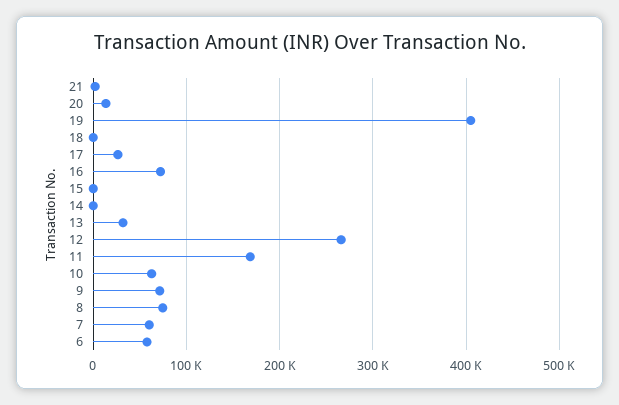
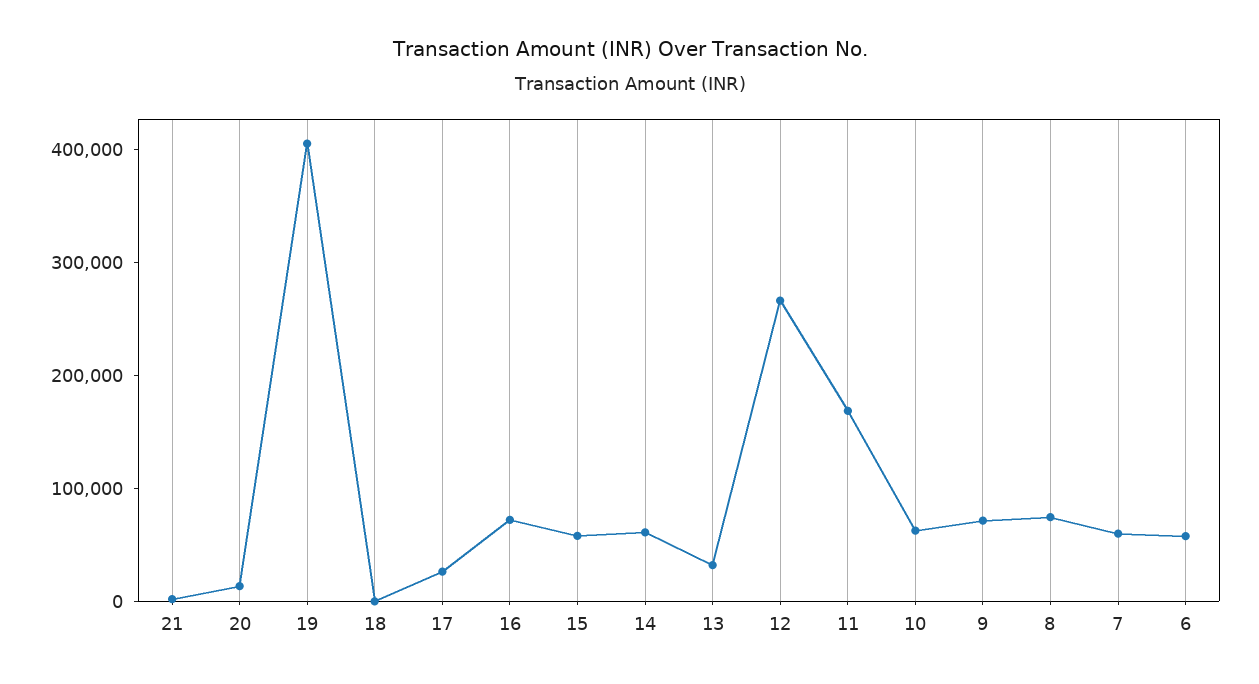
15: 0 -> 60000
14: 0 -> 60000

